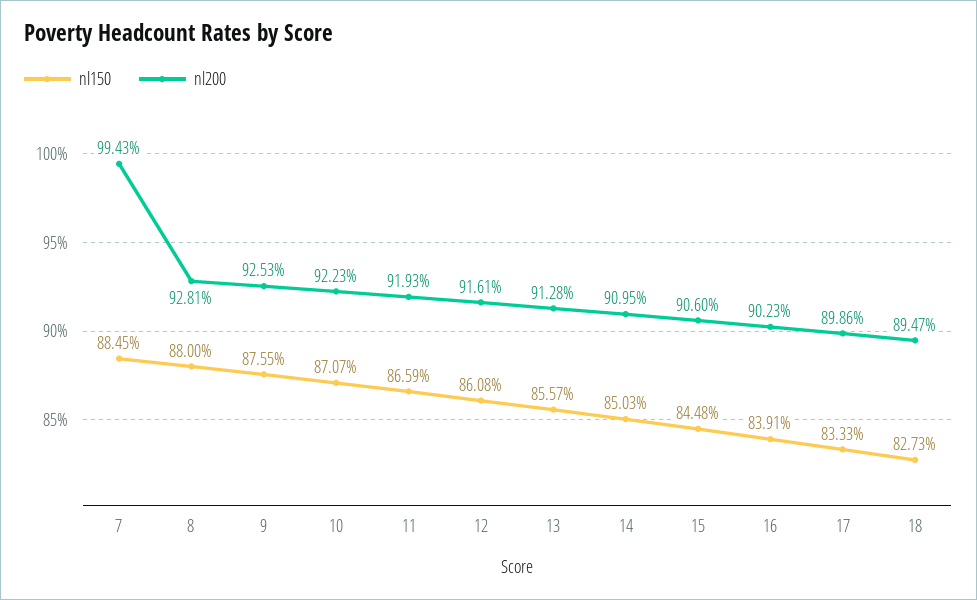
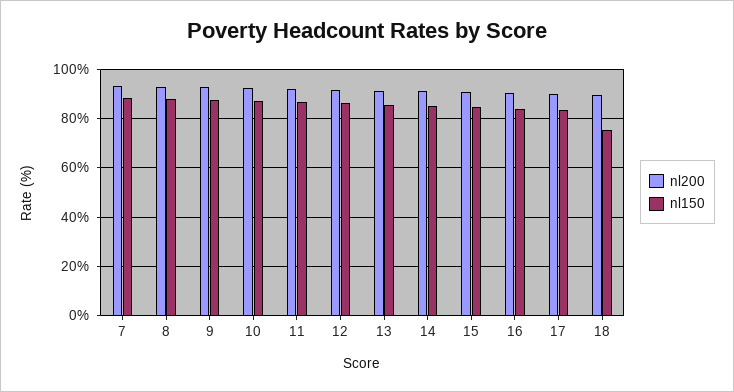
nl200, 7: 99.43 -> 92.5
nl150, 18: 82.73 -> 75

